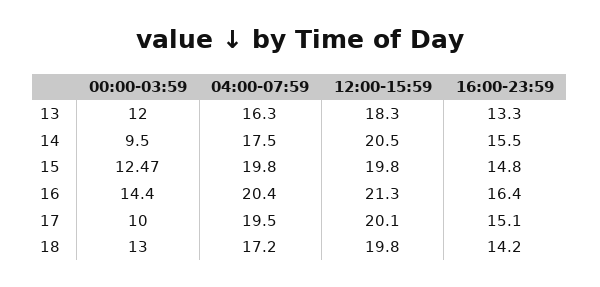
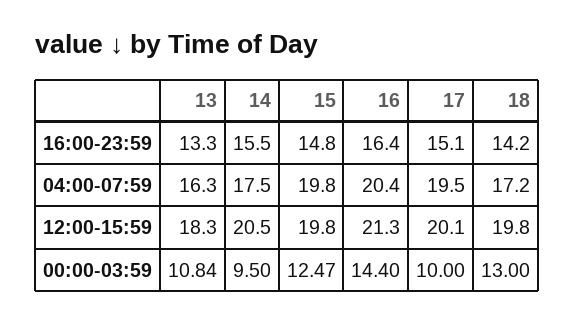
00:00-03:59, 13: 12 -> 10.84

